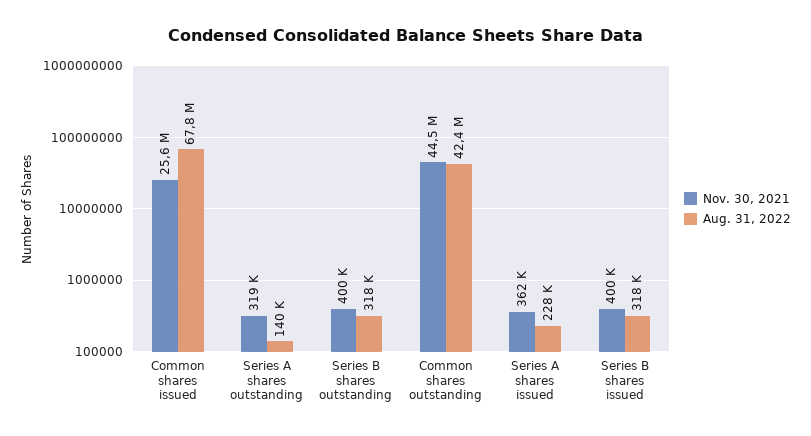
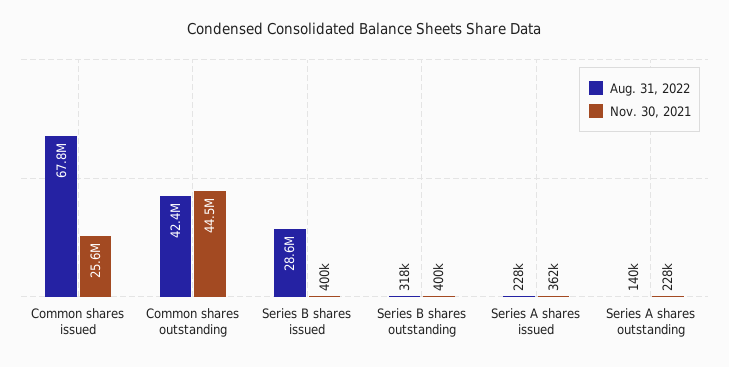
Nov. 30, 2021, Series A shares outstanding: 319000 -> 228000
Aug. 31, 2022, Series B shares issued: 318000 -> 28600000

